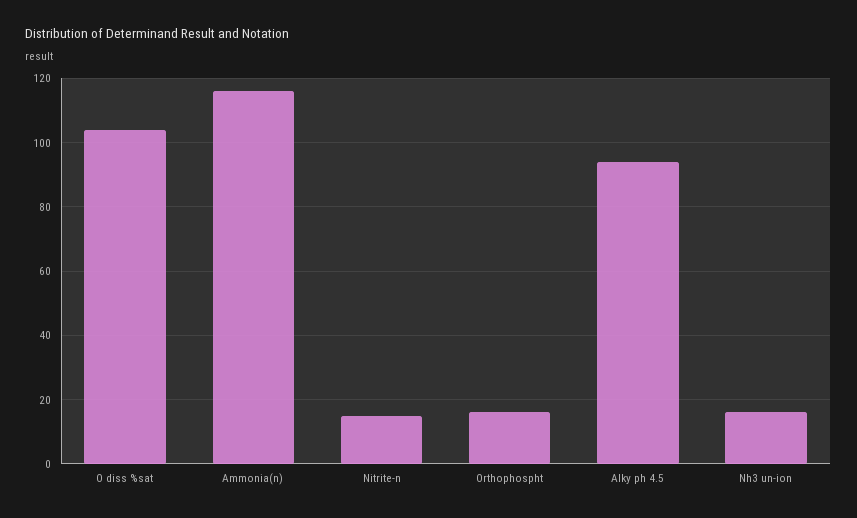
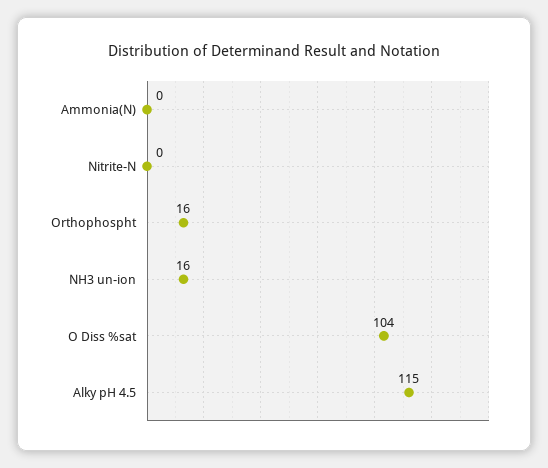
Ammonia(n): 115 -> 0
Nitrite-n: 15 -> 0
Alky ph 4.5: 95 -> 115

